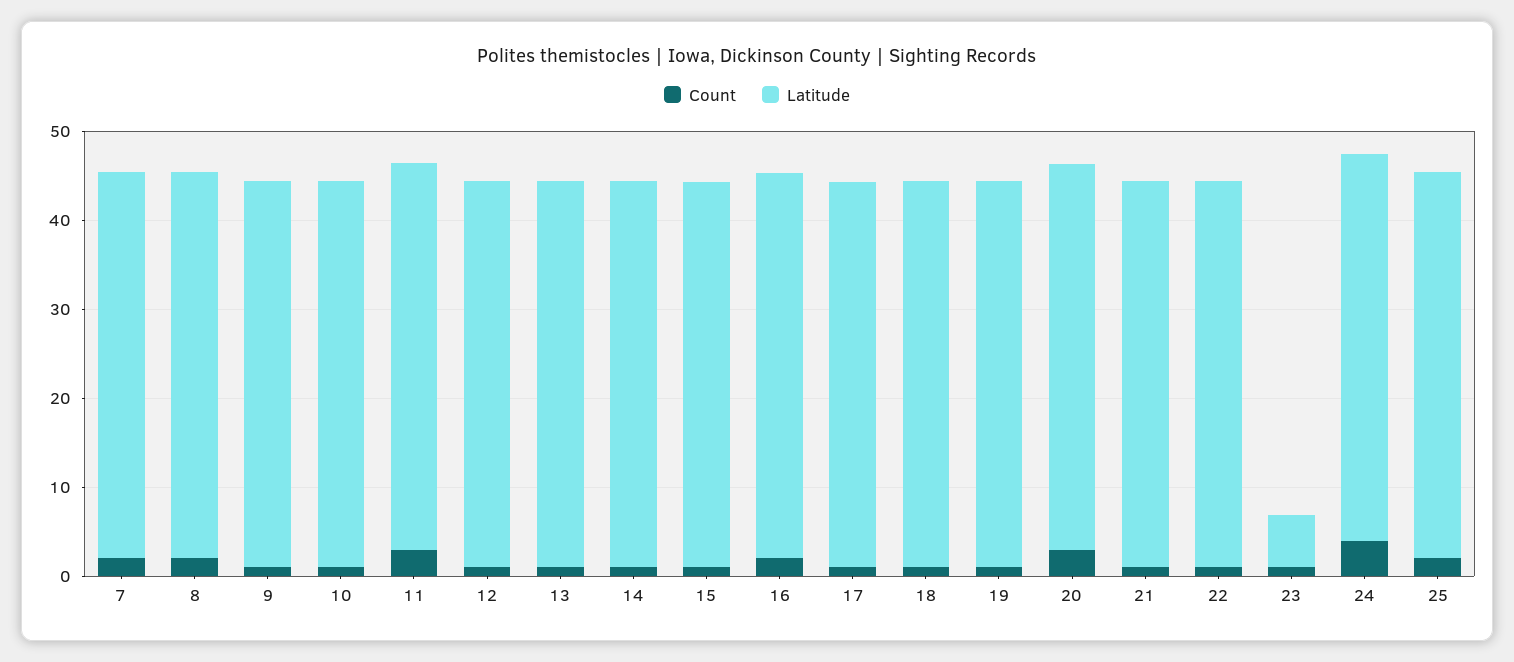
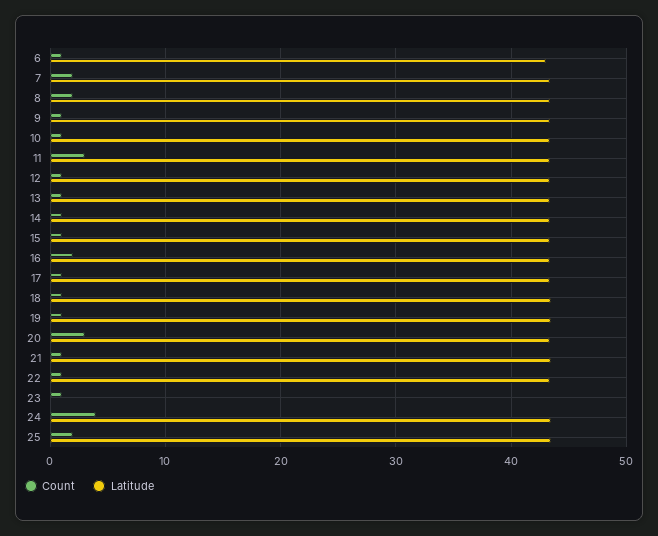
Latitude, 23: 6 -> 0
Count, 6: none -> 1
Latitude, 6: none -> 43

